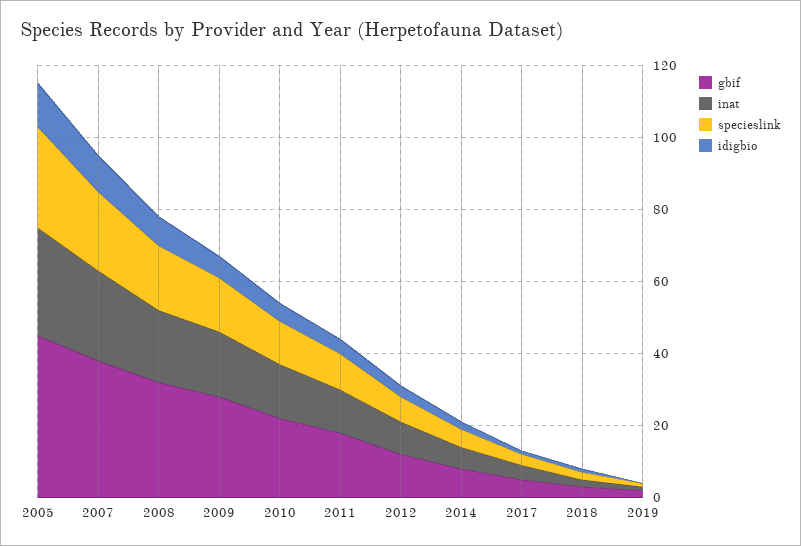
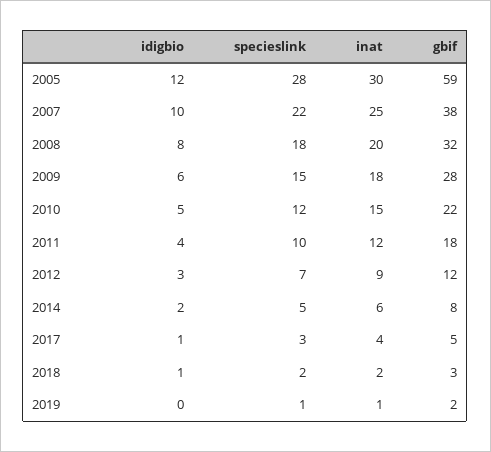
gbif, 2005: 45 -> 59

